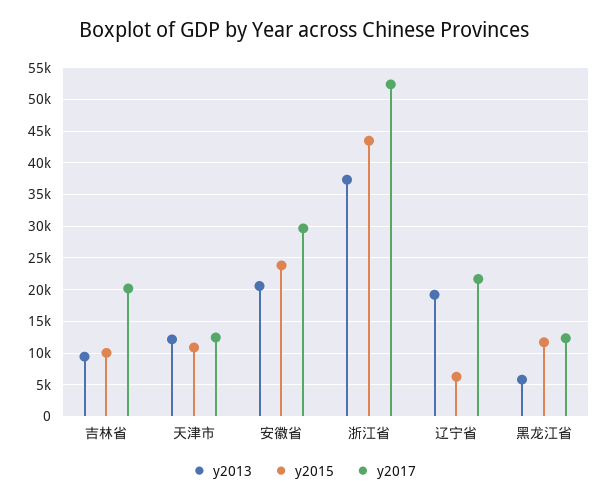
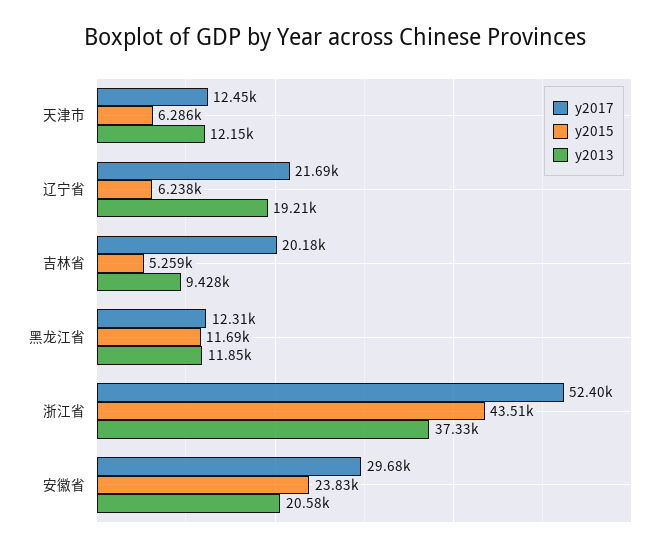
y2015, 吉林省: 10000 -> 5259
y2015, 天津市: 11000 -> 6286
y2013, 黑龙江省: 6000 -> 11850

